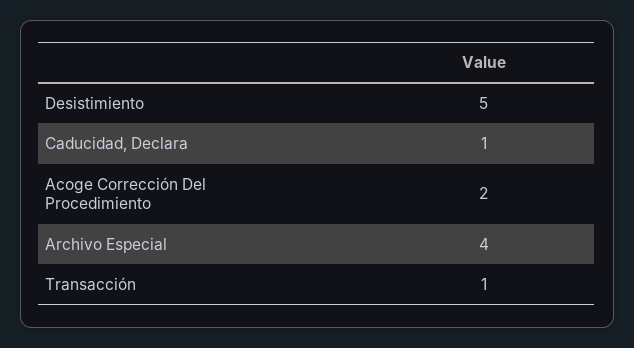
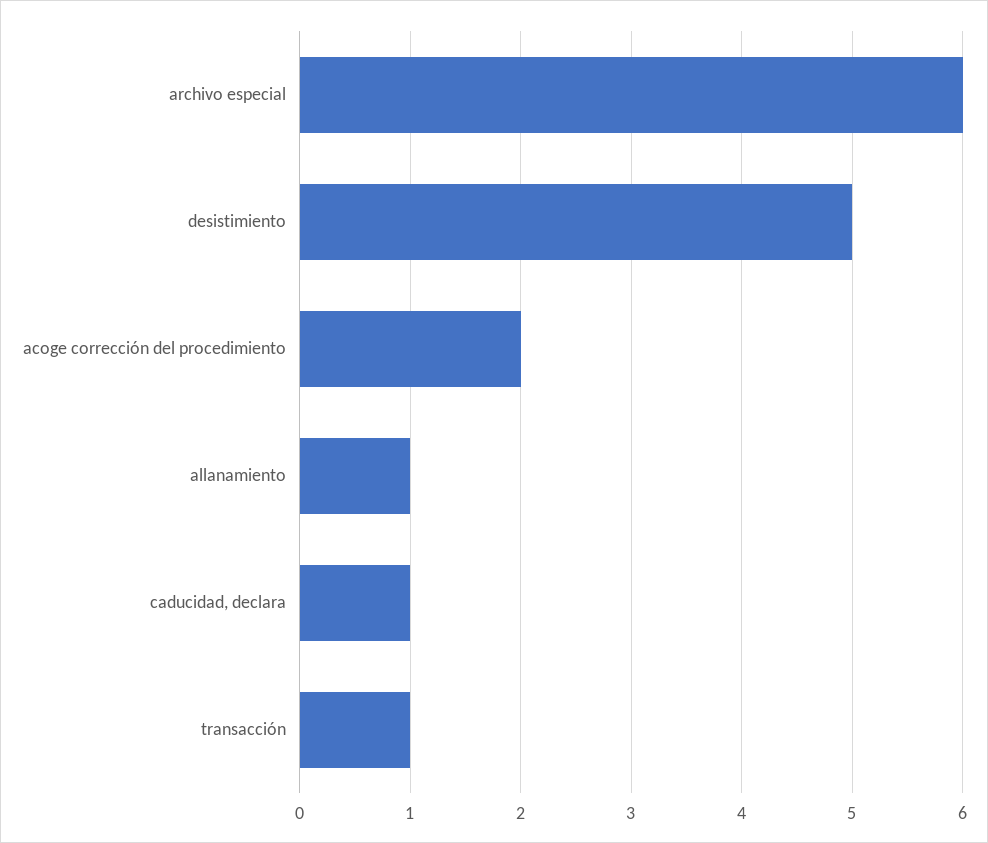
Archivo Especial: 4 -> 6
allanamiento: none -> 1

